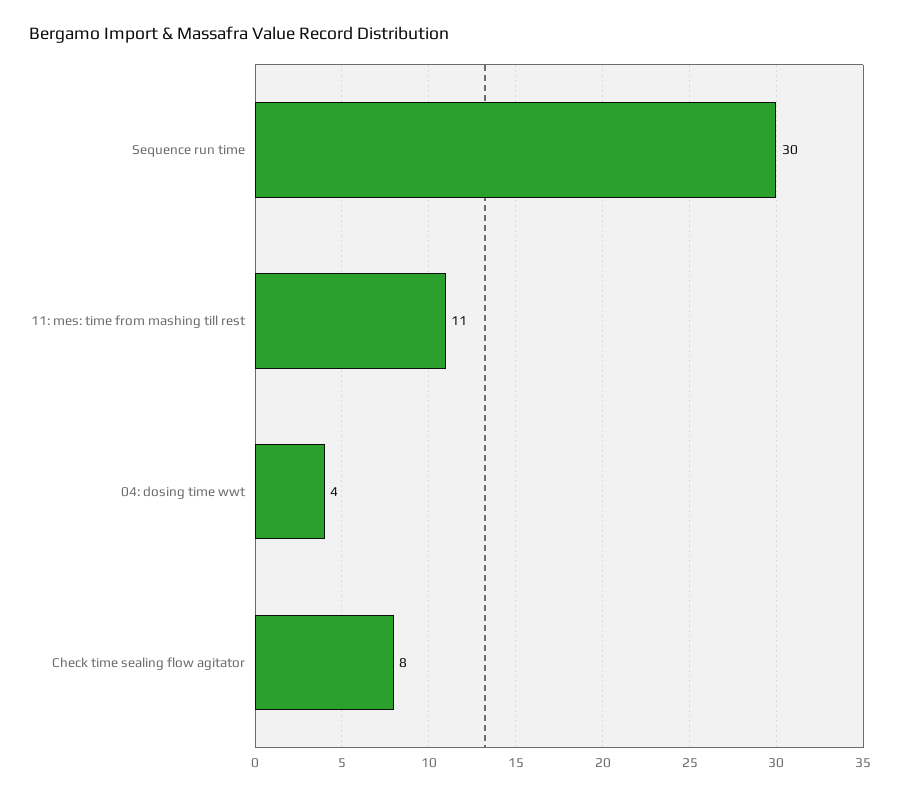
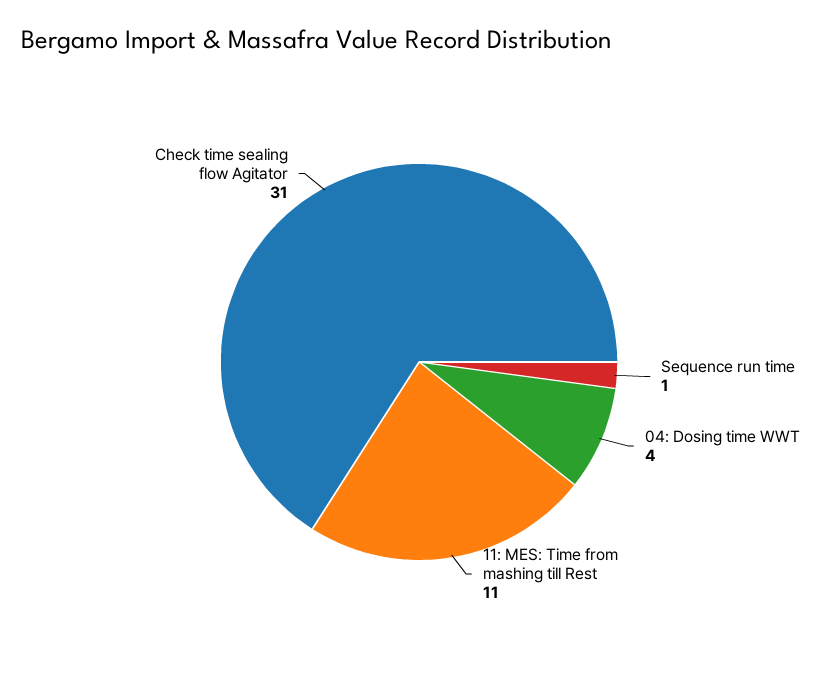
Sequence run time: 30 -> 1
Check time sealing flow agitator: 8 -> 31

